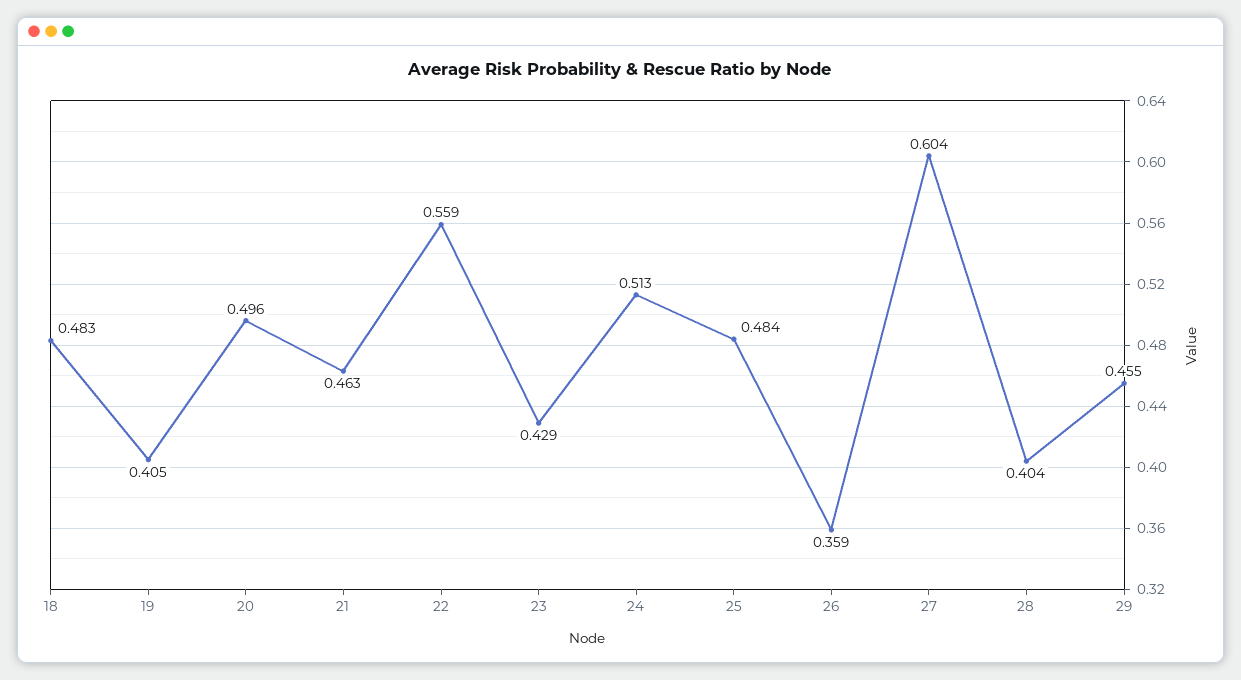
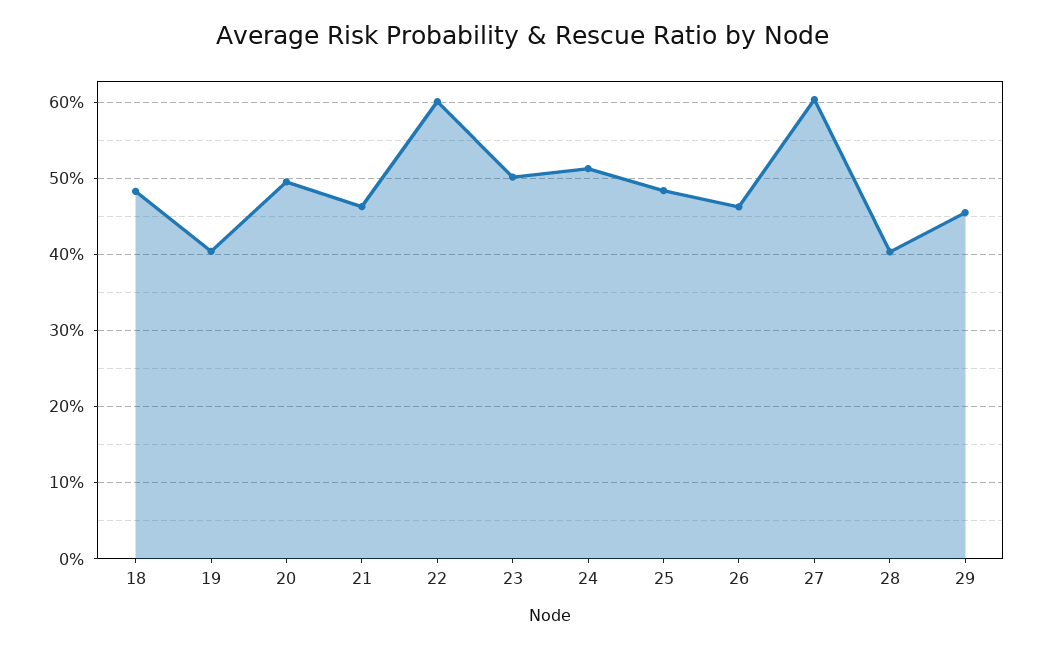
22: 0.559 -> 0.6
23: 0.429 -> 0.5
26: 0.359 -> 0.46

